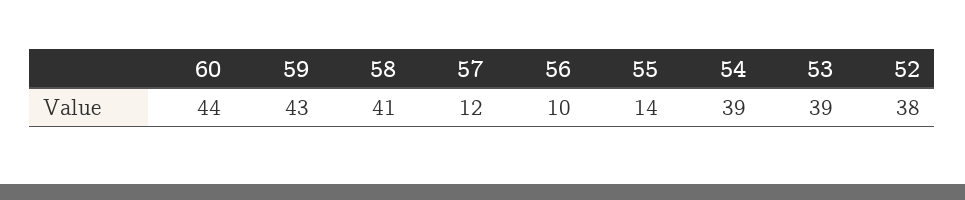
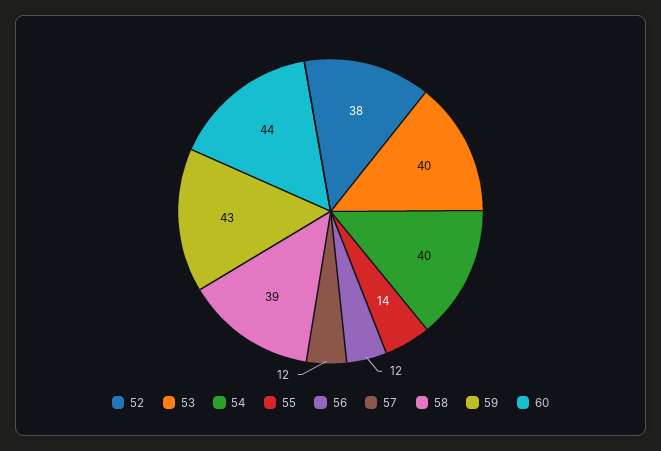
58: 41 -> 39
56: 10 -> 12
54: 39 -> 40
53: 39 -> 40

